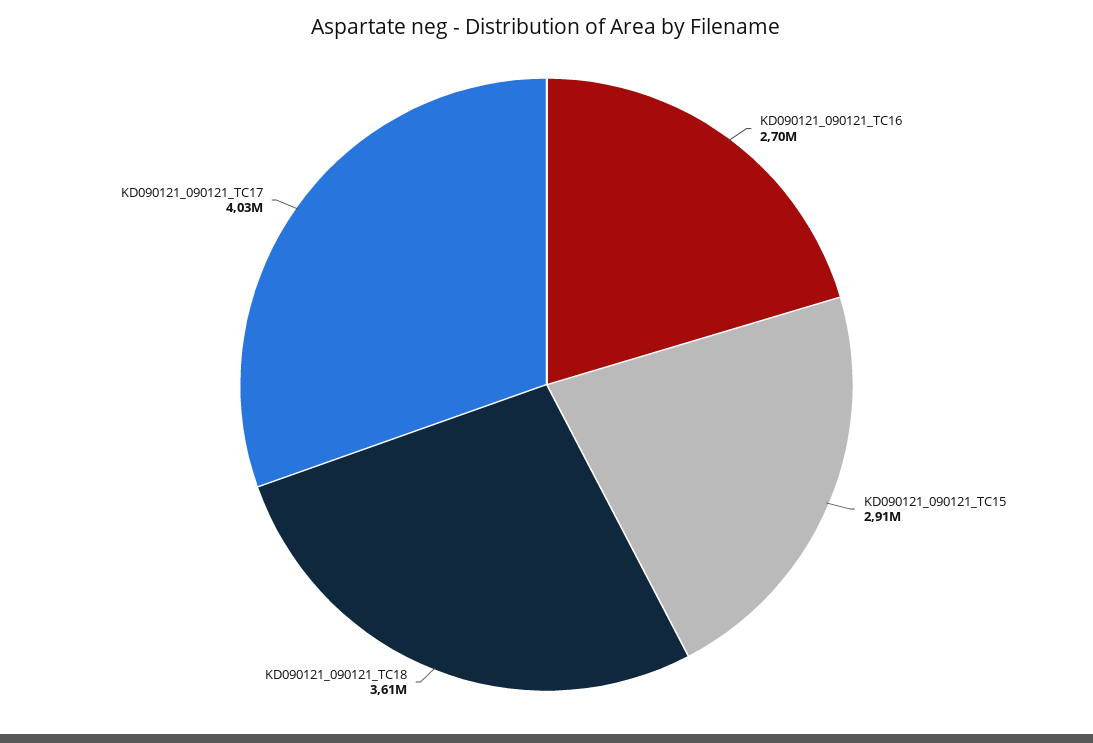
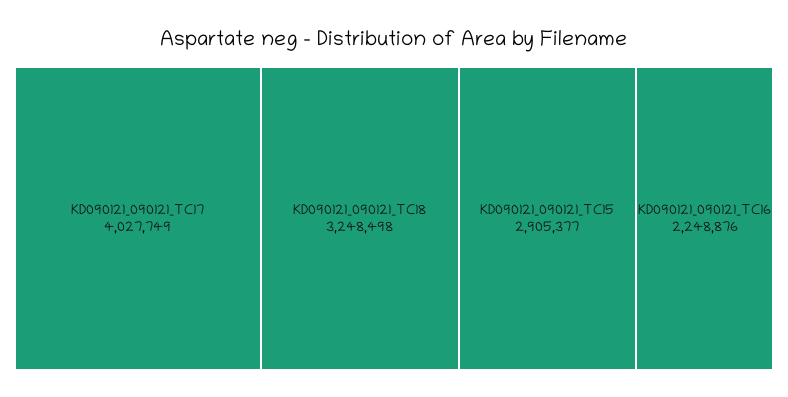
KD090121_090121_TC16: 2700000 -> 2248876
KD090121_090121_TC18: 3610000 -> 3248498

